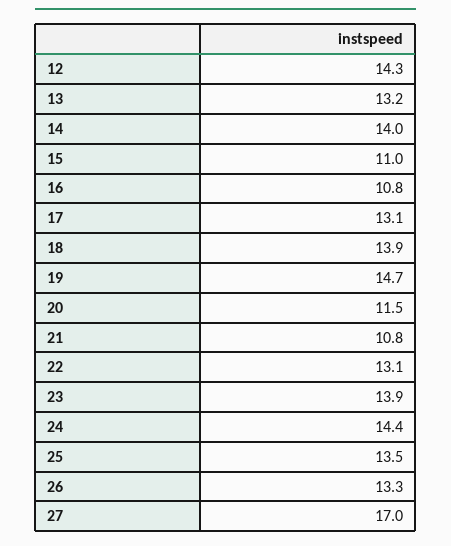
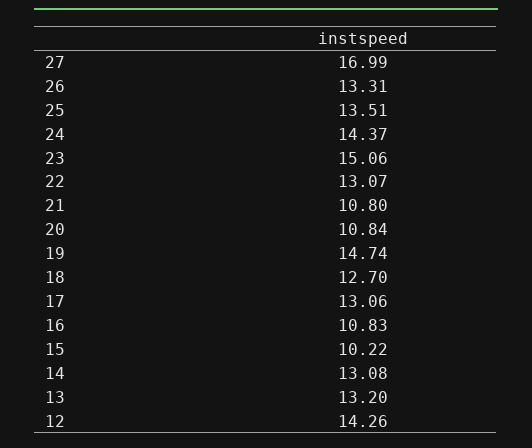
14: 14 -> 13.08
15: 11 -> 10.22
18: 13.9 -> 12.7
20: 11.5 -> 10.84
23: 13.9 -> 15.06

